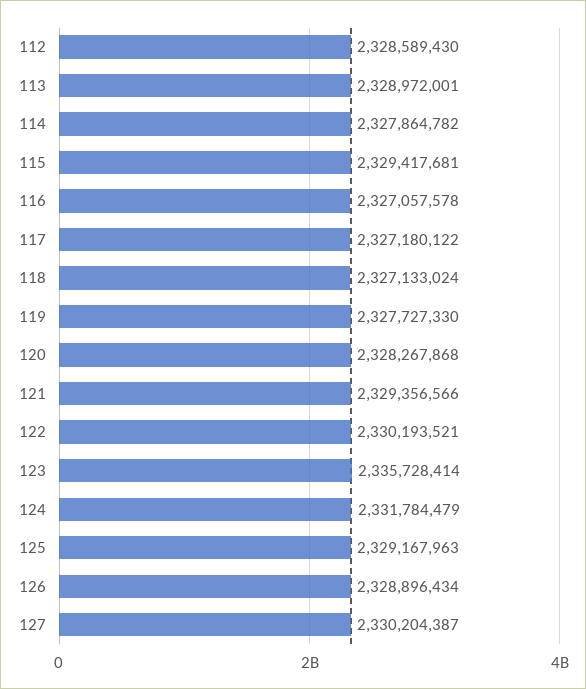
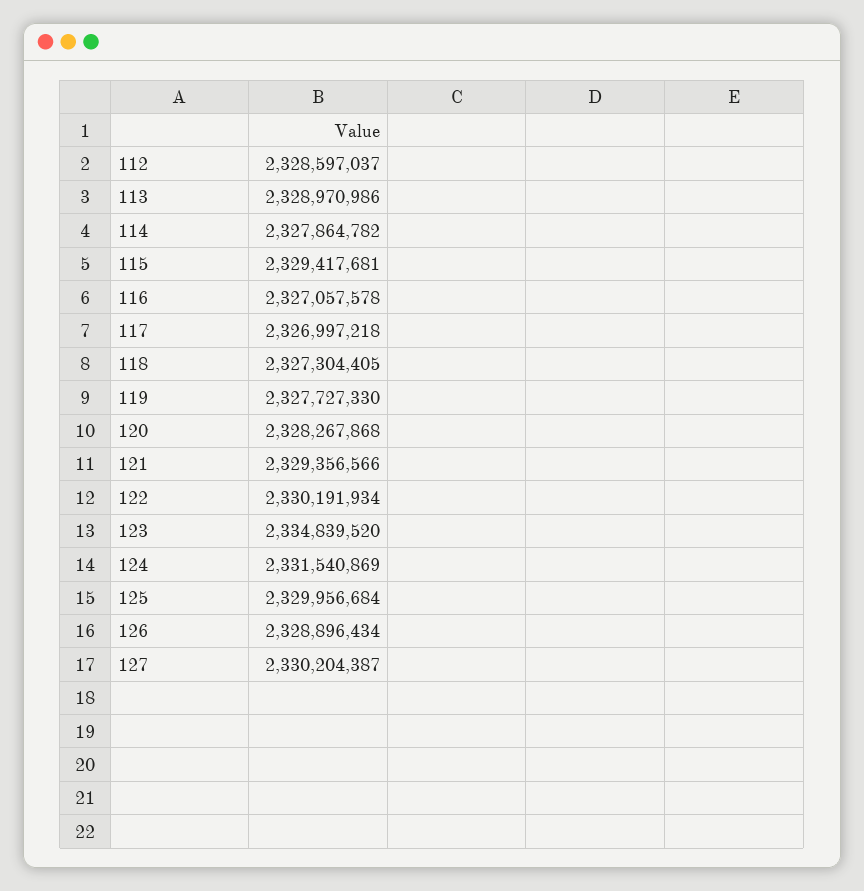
112: 2328589430 -> 2328597037
113: 2328972001 -> 2328970986
117: 2327180122 -> 2326997218
118: 2327133024 -> 2327304405
122: 2330193521 -> 2330191934
123: 2335728414 -> 2334839520
124: 2331784479 -> 2331540869
125: 2329167963 -> 2329956684

